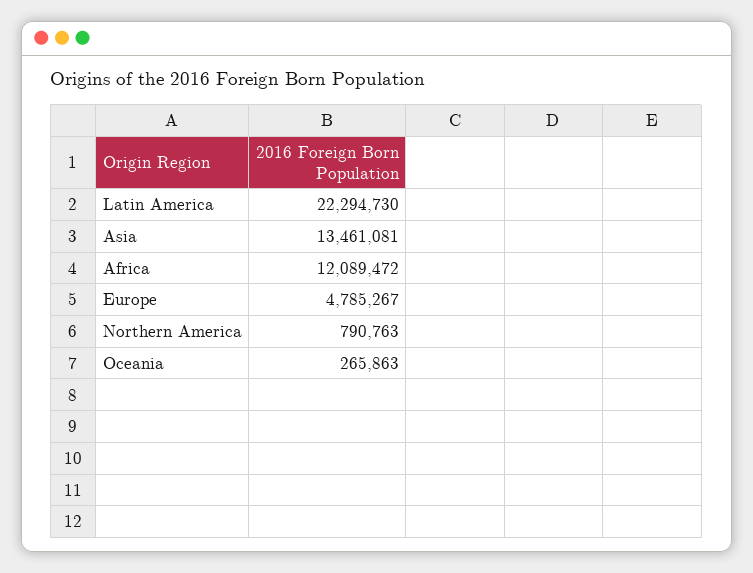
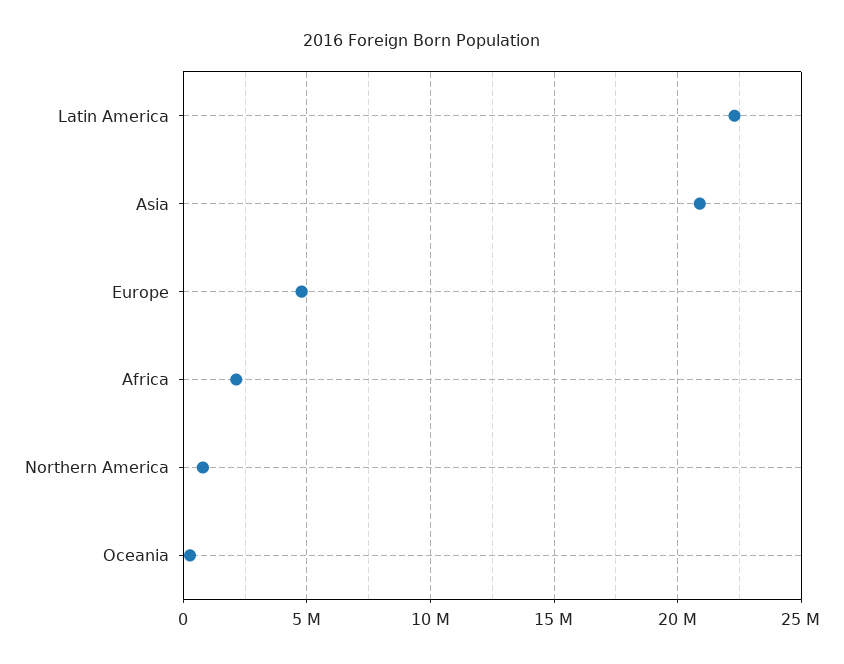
Asia: 13461081 -> 21000000
Africa: 12089472 -> 2000000

